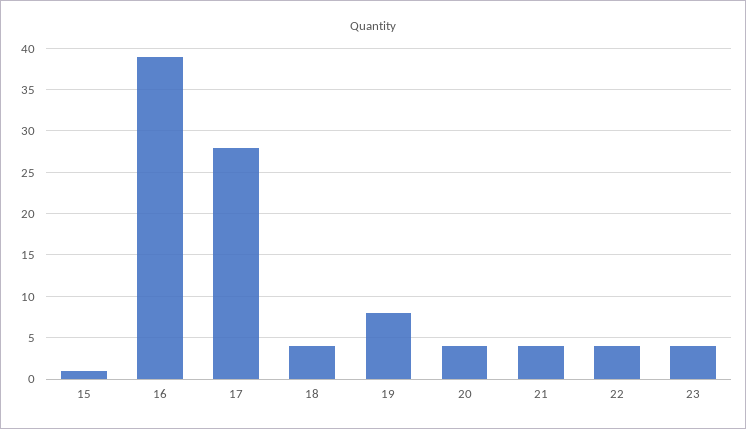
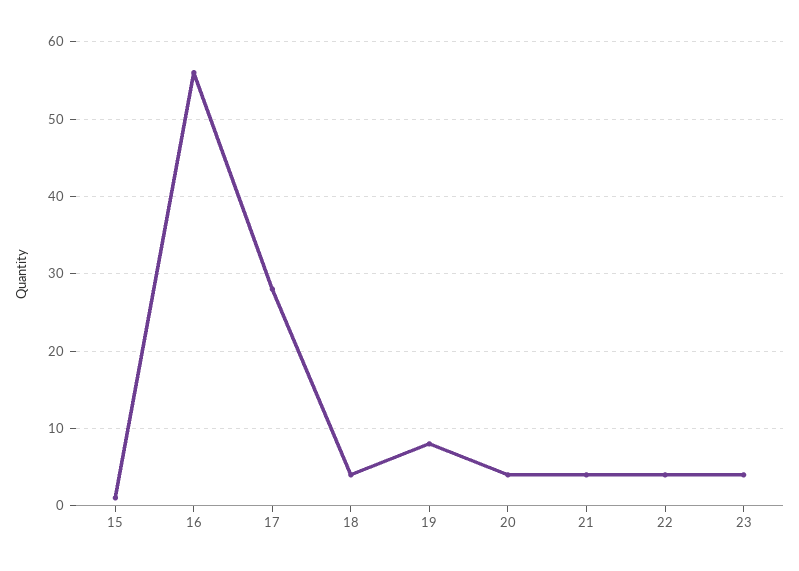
16: 39 -> 56

